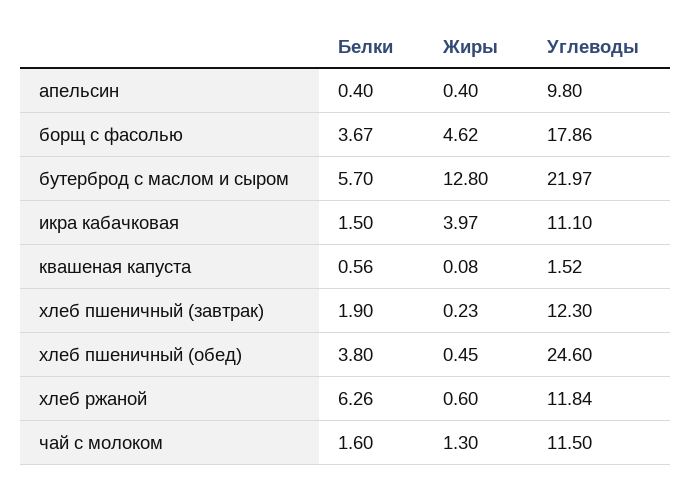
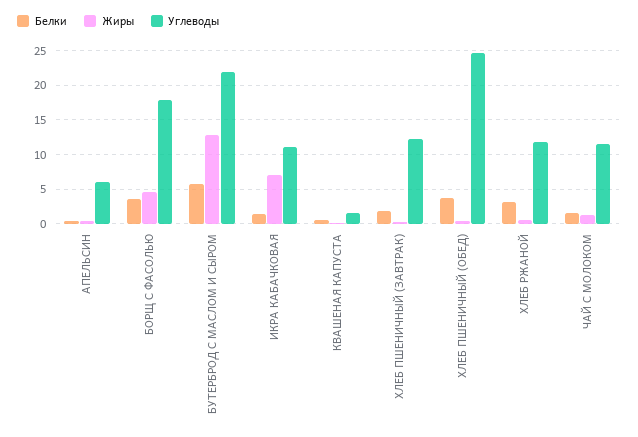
Углеводы, апельсин: 9.8 -> 6
Жиры, икра кабачковая: 3.97 -> 7
Белки, хлеб ржаной: 6.26 -> 3

